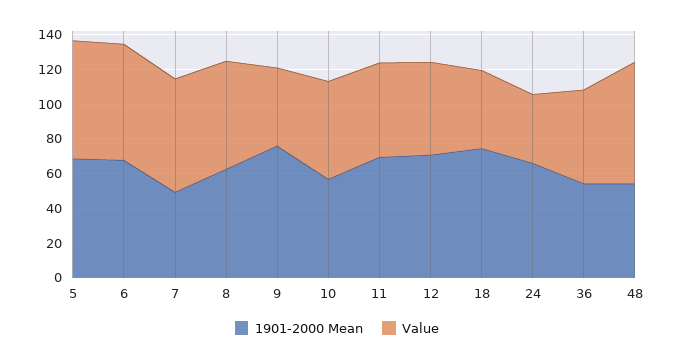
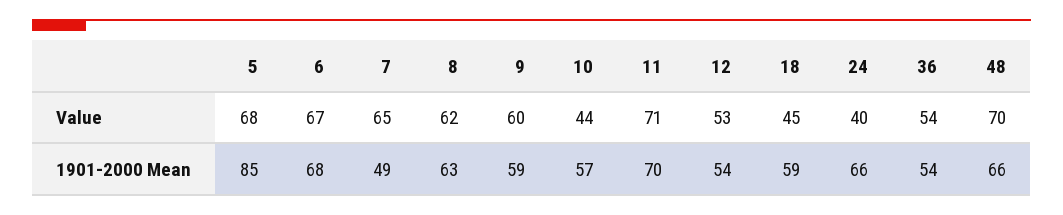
1901-2000 Mean, 5: 70 -> 85
1901-2000 Mean, 9: 75 -> 59
Value, 9: 45 -> 60
Value, 10: 55 -> 44
Value, 11: 55 -> 71
1901-2000 Mean, 12: 70 -> 54
1901-2000 Mean, 18: 75 -> 59
1901-2000 Mean, 48: 55 -> 66

